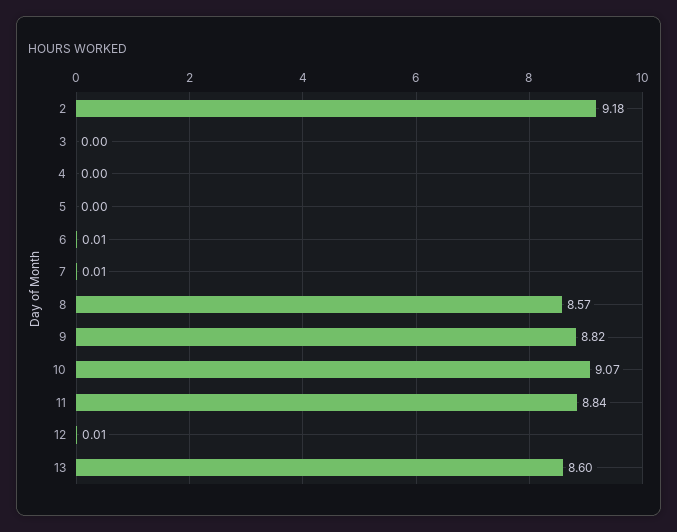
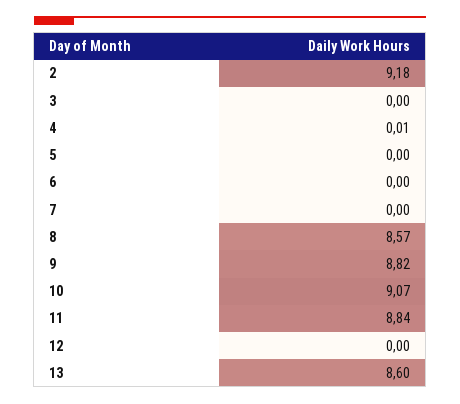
4: 0 -> 0.01
6: 0.01 -> 0
7: 0.01 -> 0
12: 0.01 -> 0

